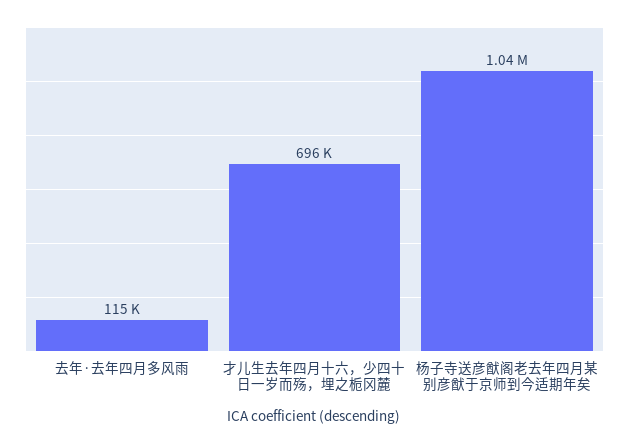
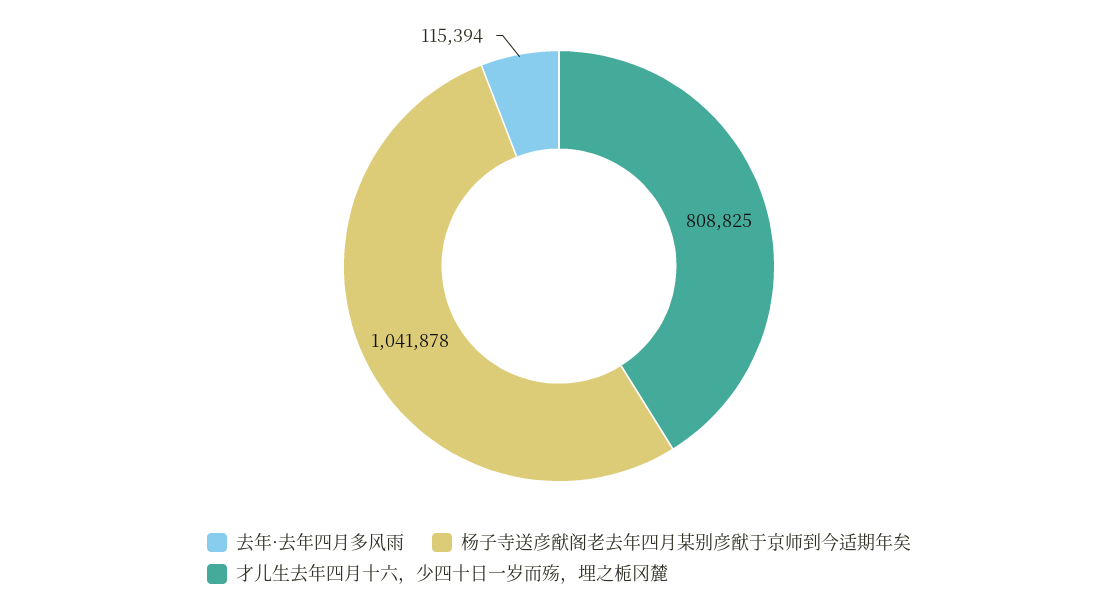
才儿生去年四月十六，少四十日一岁而殇，埋之栀冈麓: 696000 -> 808825

